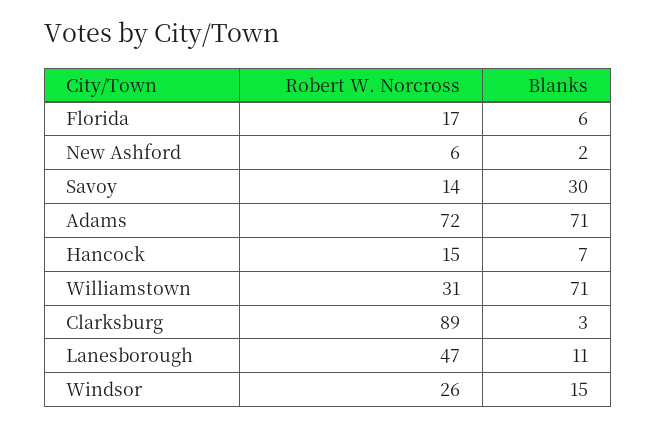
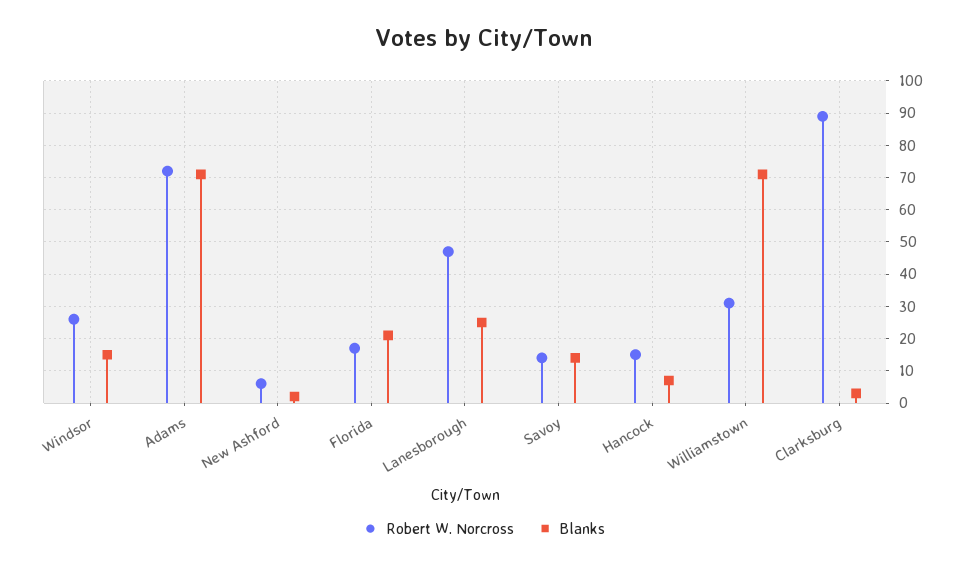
Blanks, Florida: 6 -> 20
Blanks, Savoy: 30 -> 15
Blanks, Lanesborough: 11 -> 25

